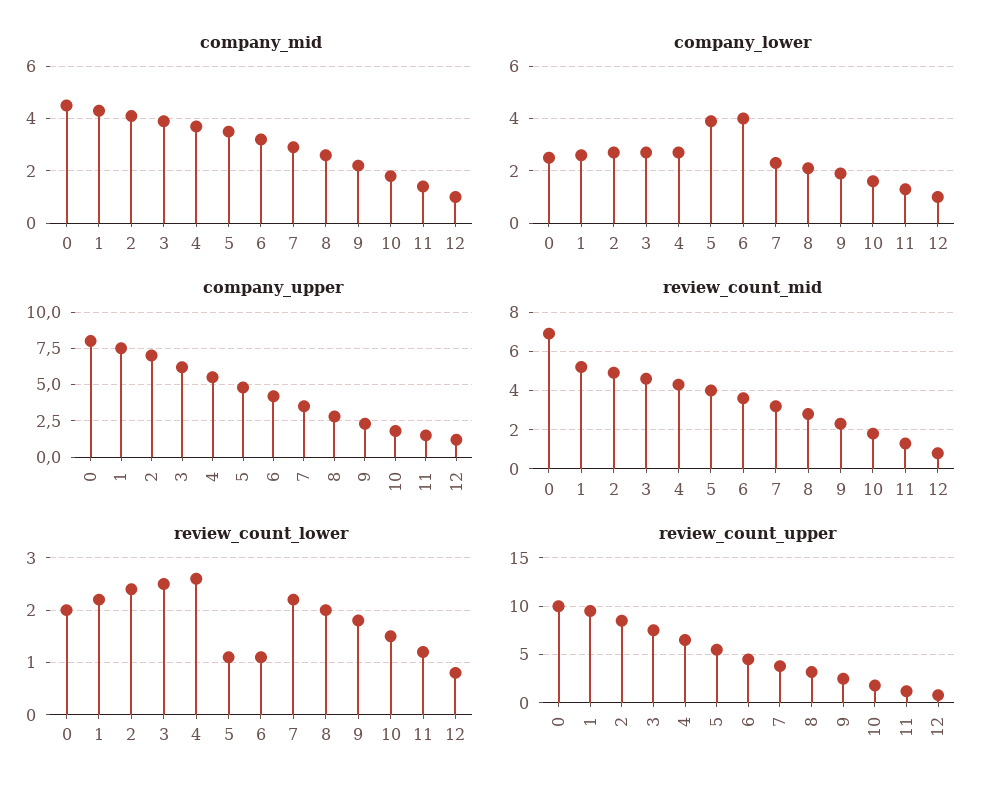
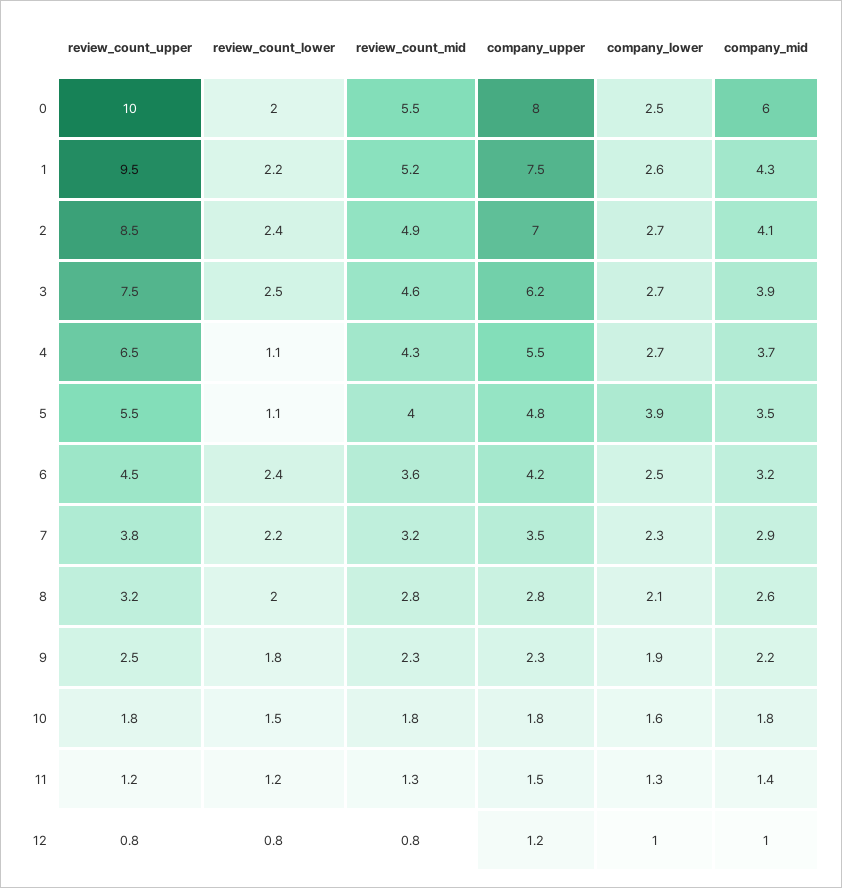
company_mid, 0: 4.5 -> 6
company_lower, 6: 4 -> 2.5
review_count_mid, 0: 7 -> 5.5
review_count_lower, 4: 2.5 -> 1.1
review_count_lower, 6: 1 -> 2.4

